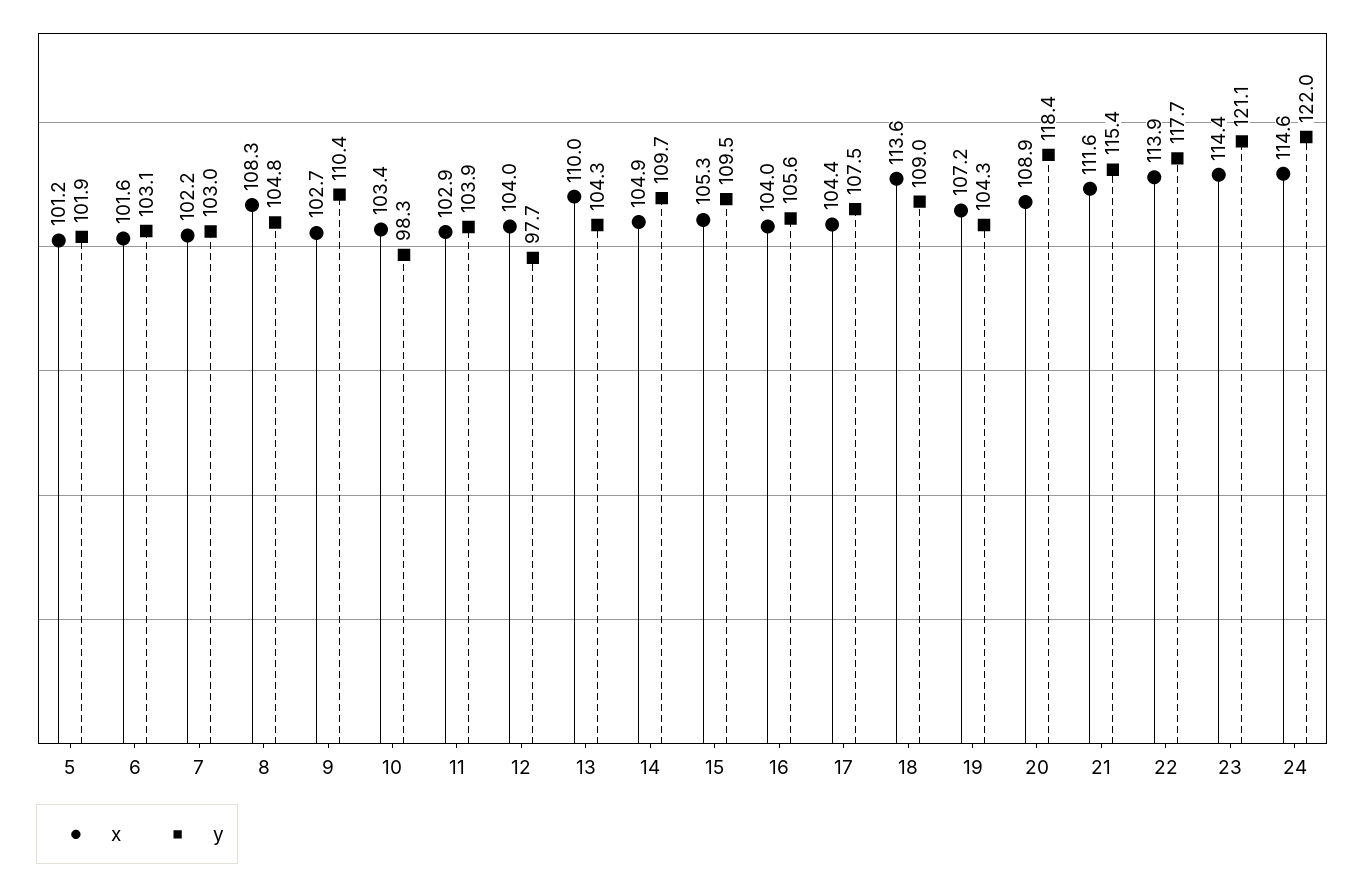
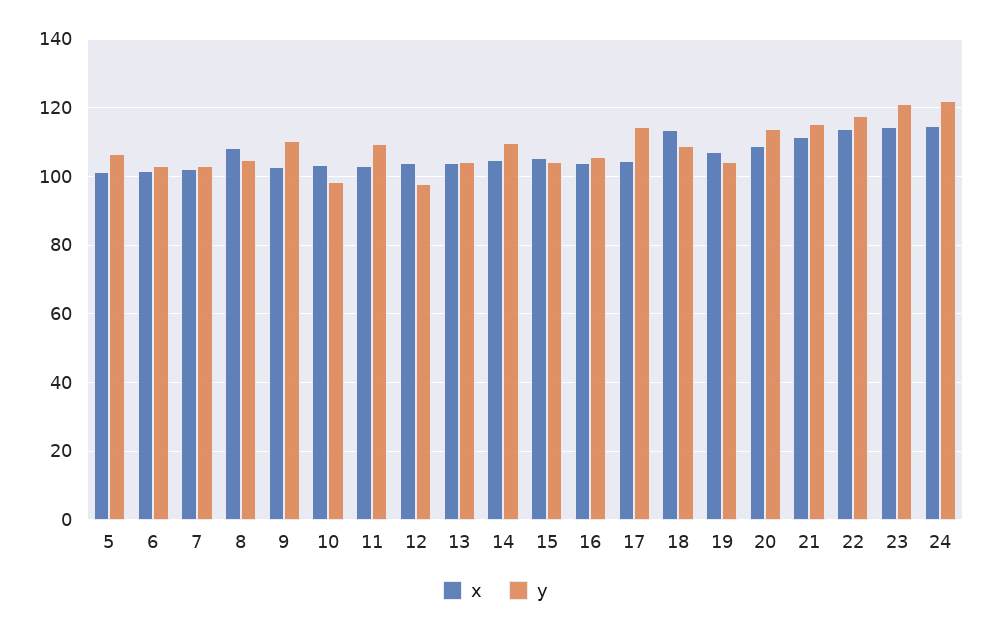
y, 5: 101.9 -> 106
y, 11: 103.9 -> 110
x, 13: 110 -> 104
y, 15: 109.5 -> 104
y, 17: 107.5 -> 114
y, 20: 118.4 -> 114

